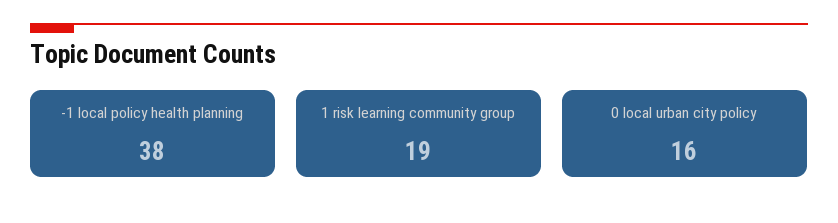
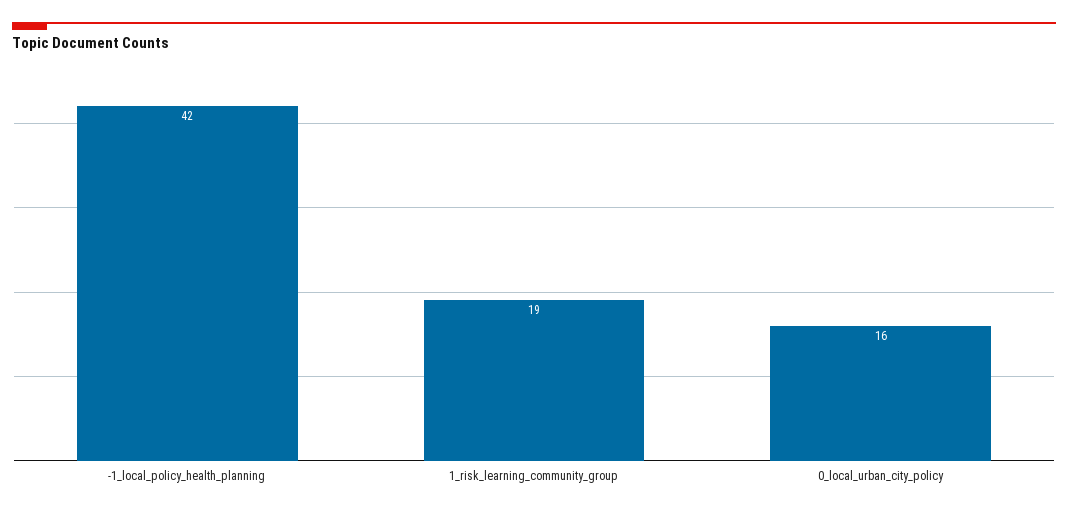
-1 local policy health planning: 38 -> 42

